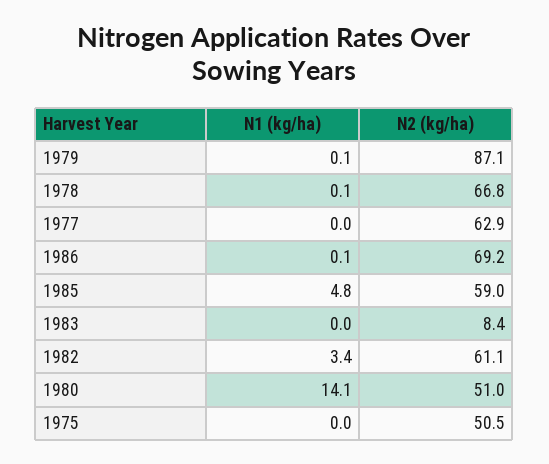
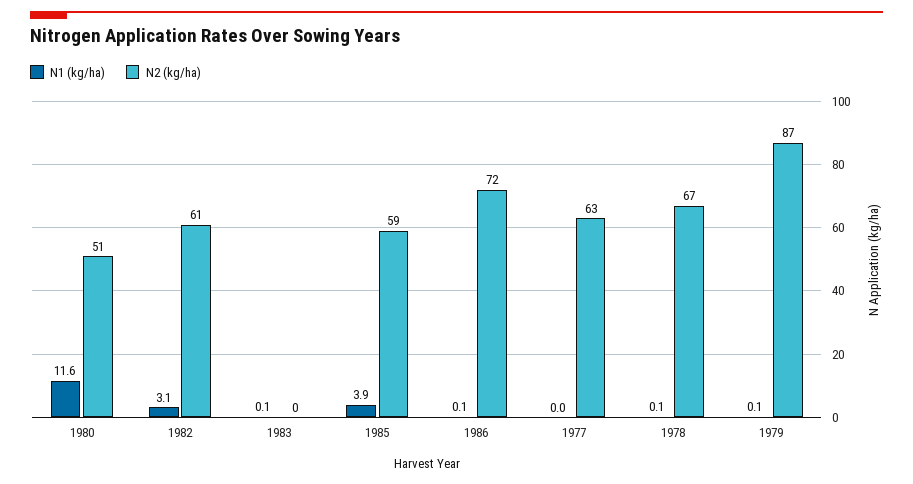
N2 (kg/ha), 1986: 69.2 -> 72
N1 (kg/ha), 1985: 4.8 -> 3.9
N1 (kg/ha), 1983: 0 -> 0.1
N2 (kg/ha), 1983: 8.4 -> 0
N1 (kg/ha), 1982: 3.4 -> 3.1
N1 (kg/ha), 1980: 14.1 -> 11.6
N1 (kg/ha), 1975: 0 -> none
N2 (kg/ha), 1975: 50.5 -> none

